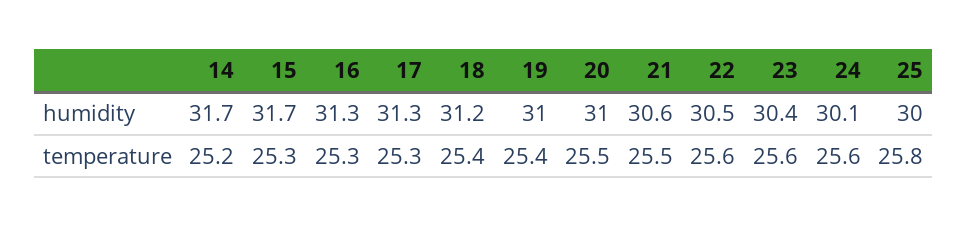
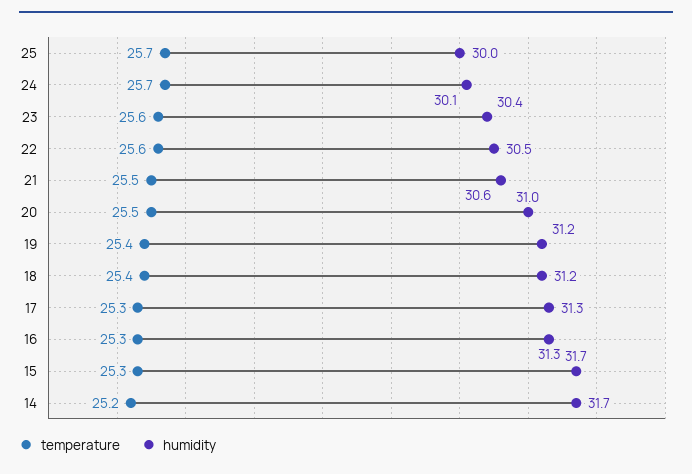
humidity, 19: 31 -> 31.2
temperature, 24: 25.6 -> 25.7
temperature, 25: 25.8 -> 25.7

